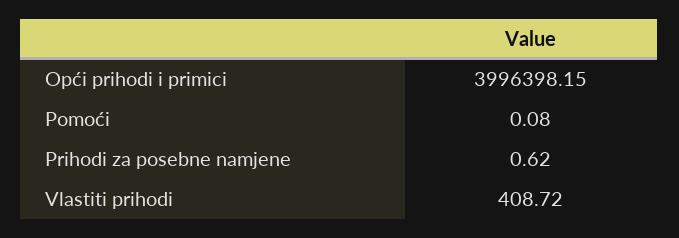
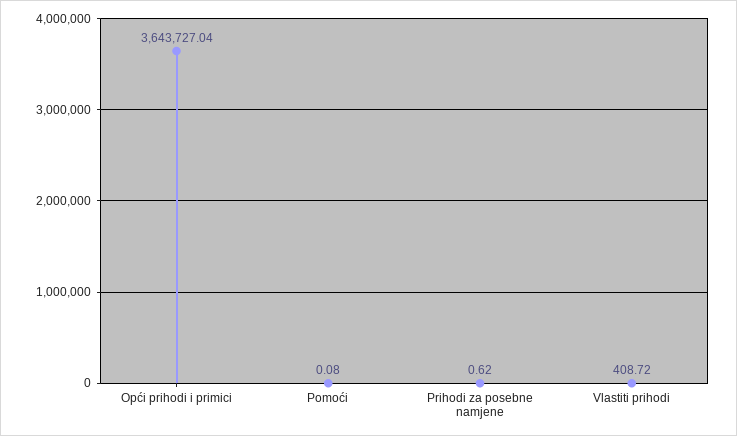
Opći prihodi i primici: 3996398.15 -> 3643727.04

